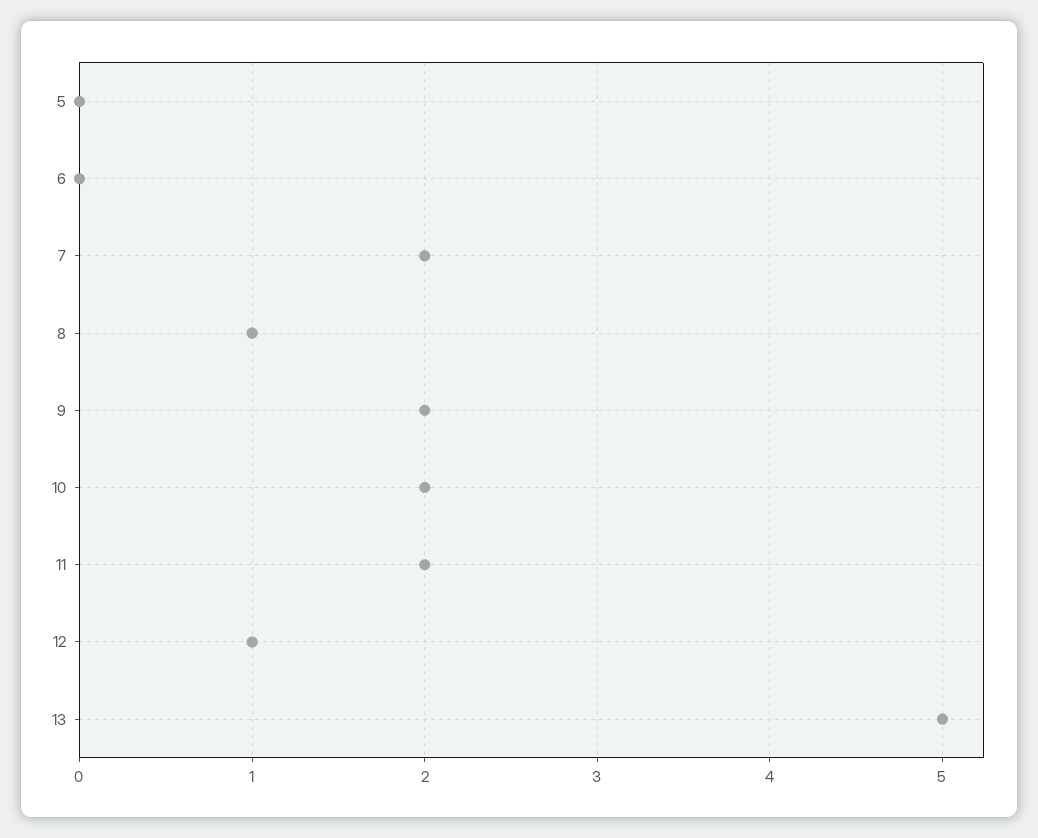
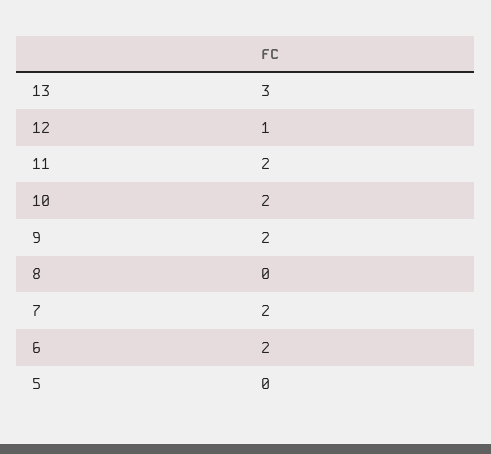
6: 0 -> 2
8: 1 -> 0
13: 5 -> 3

